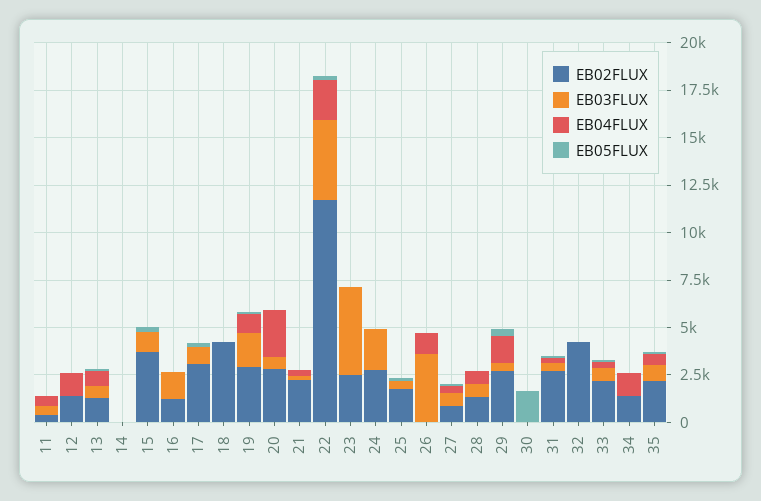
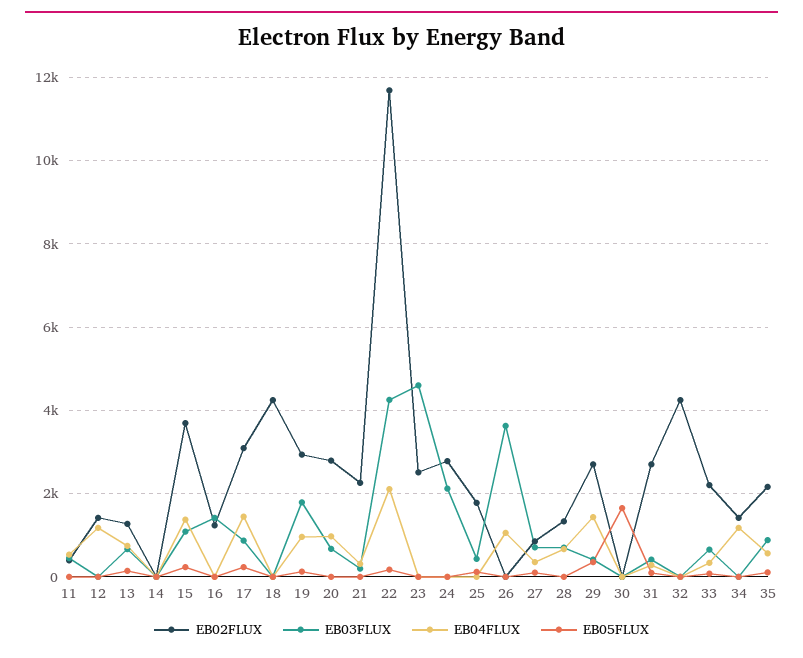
EB04FLUX, 15: 0 -> 1400
EB04FLUX, 17: 0 -> 1400
EB04FLUX, 20: 2500 -> 1000

